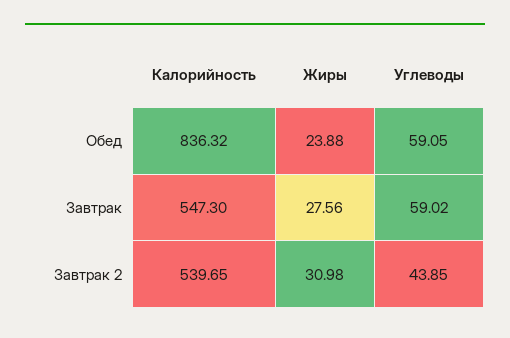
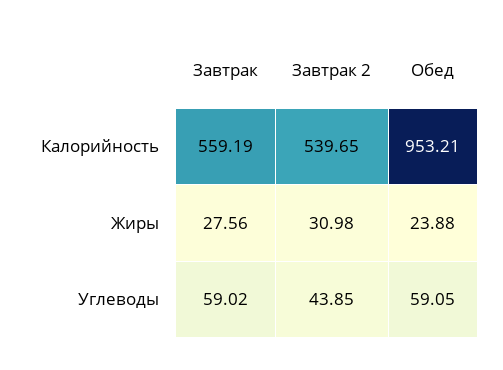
Калорийность, Обед: 836.32 -> 953.21
Калорийность, Завтрак: 547.3 -> 559.19

